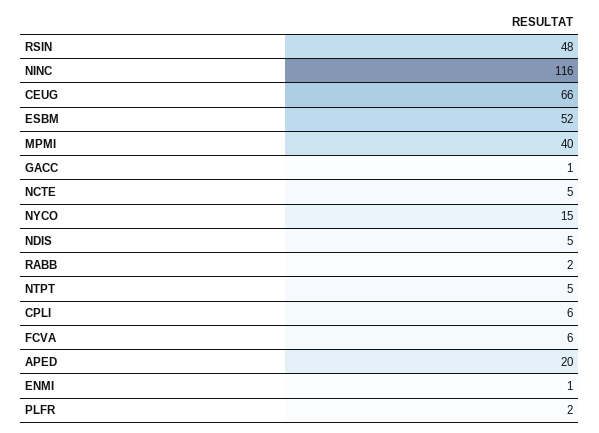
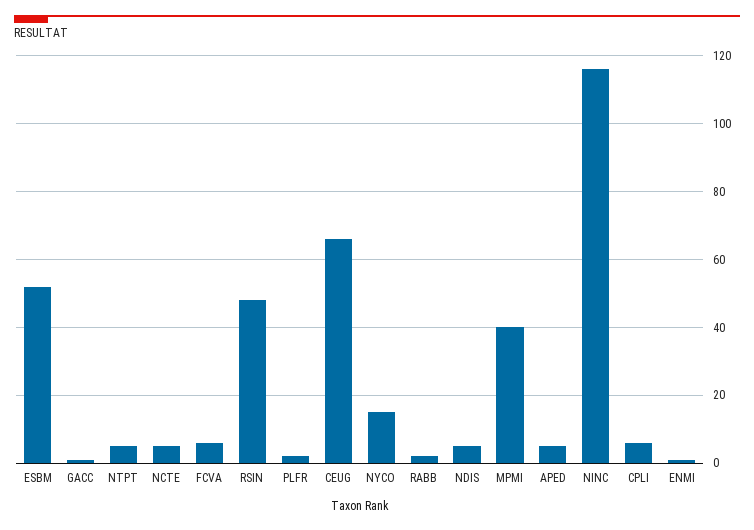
APED: 20 -> 5

